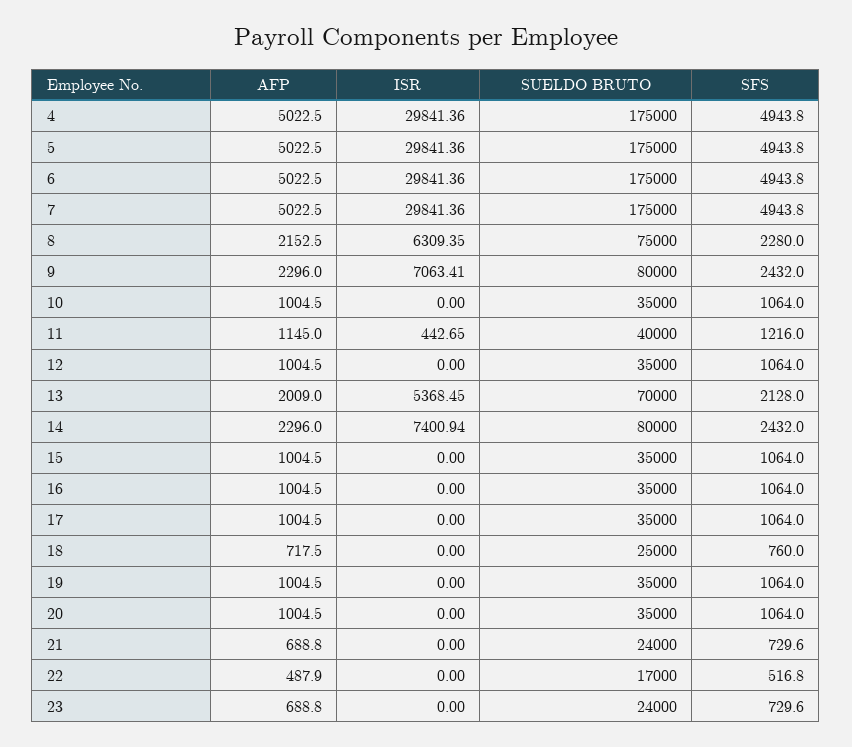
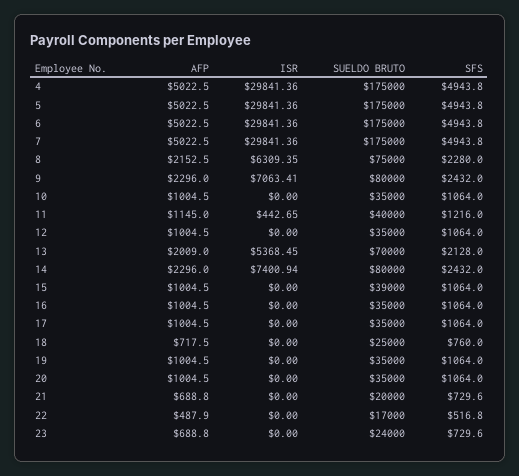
SUELDO BRUTO, 15: 35000 -> 39000
SUELDO BRUTO, 21: 24000 -> 20000

